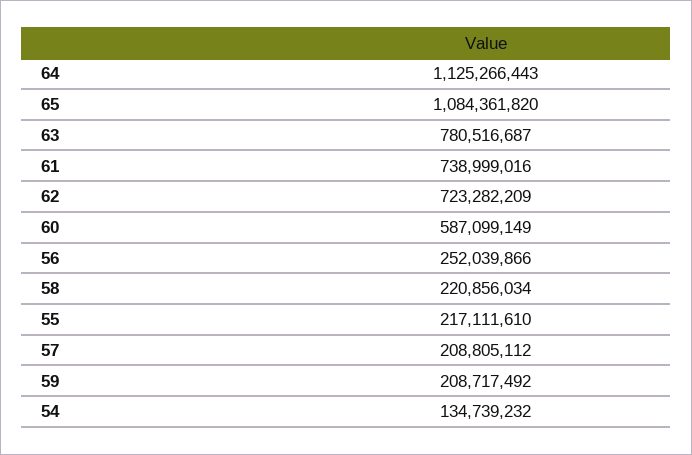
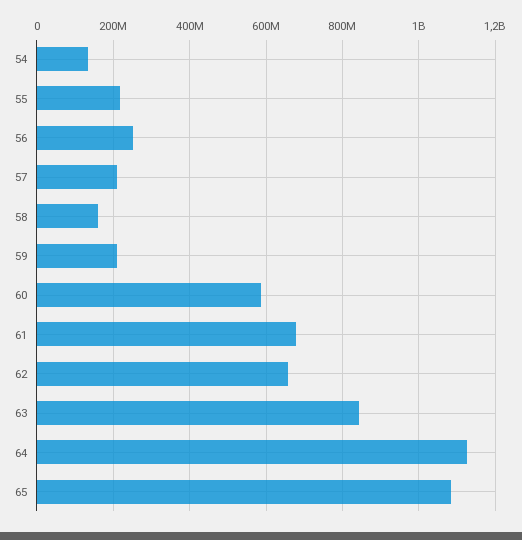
63: 780516687 -> 840000000
61: 738999016 -> 680000000
62: 723282209 -> 660000000
58: 220856034 -> 160000000

